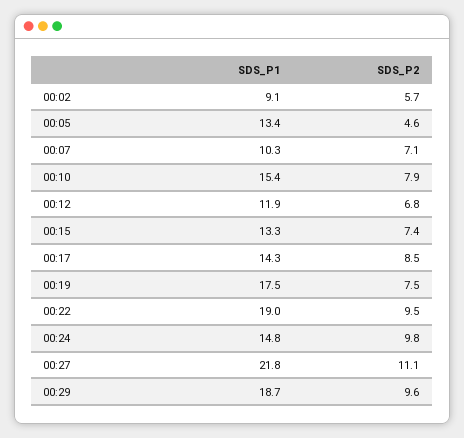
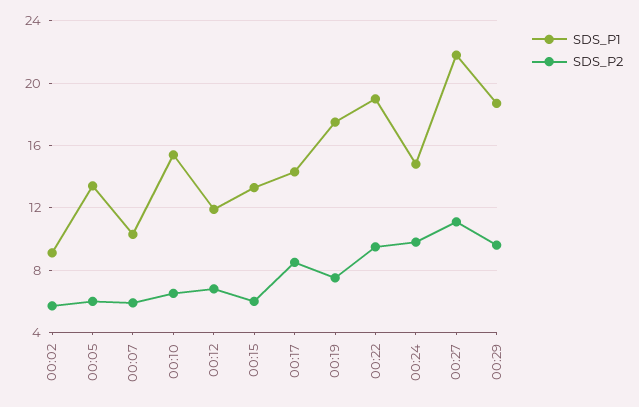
SDS_P2, 00:05: 4.6 -> 6
SDS_P2, 00:07: 7.1 -> 6
SDS_P2, 00:10: 7.9 -> 6.5
SDS_P2, 00:15: 7.4 -> 6

